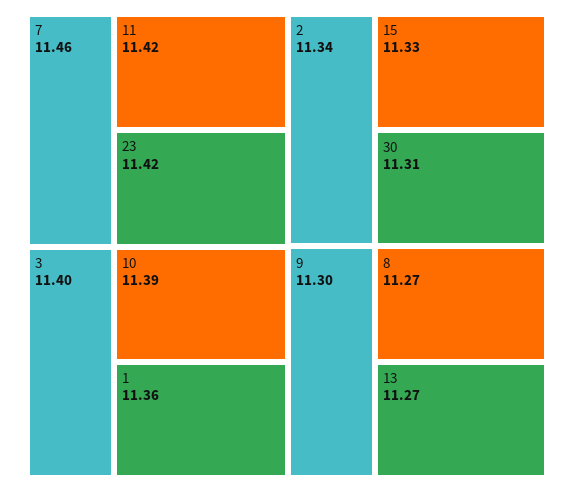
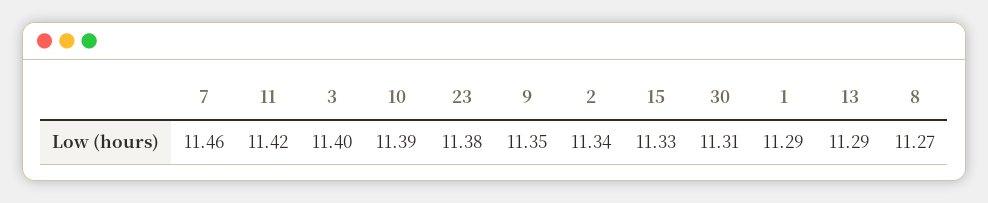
23: 11.42 -> 11.38
1: 11.36 -> 11.29
9: 11.3 -> 11.35
13: 11.27 -> 11.29

